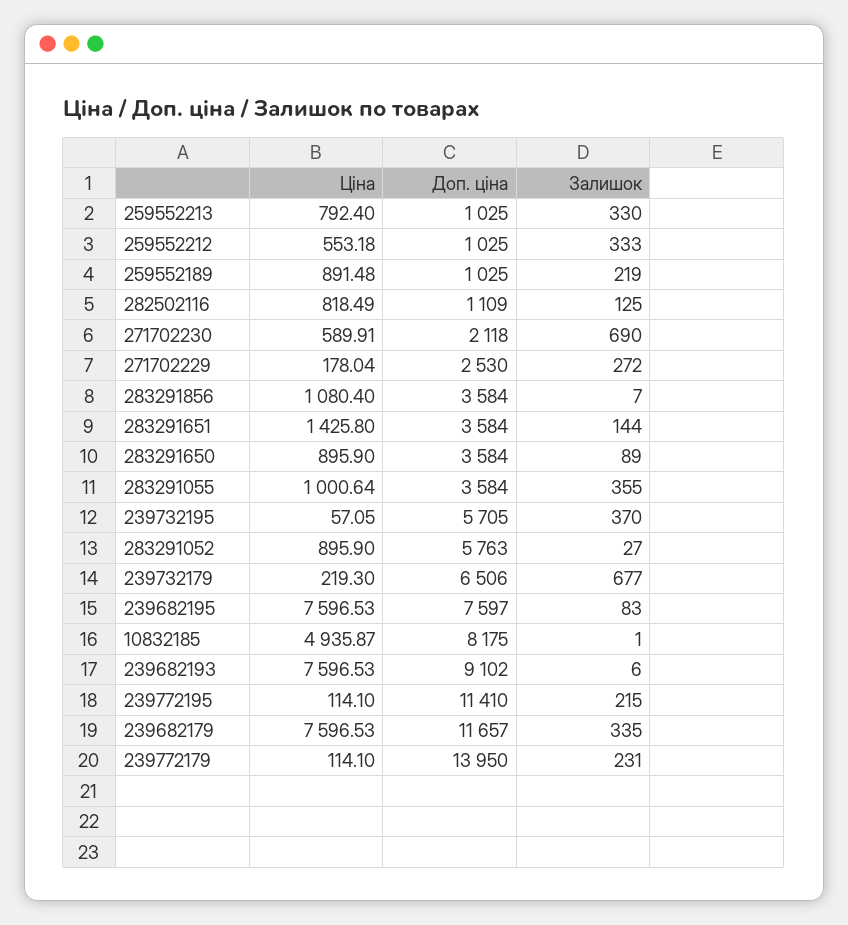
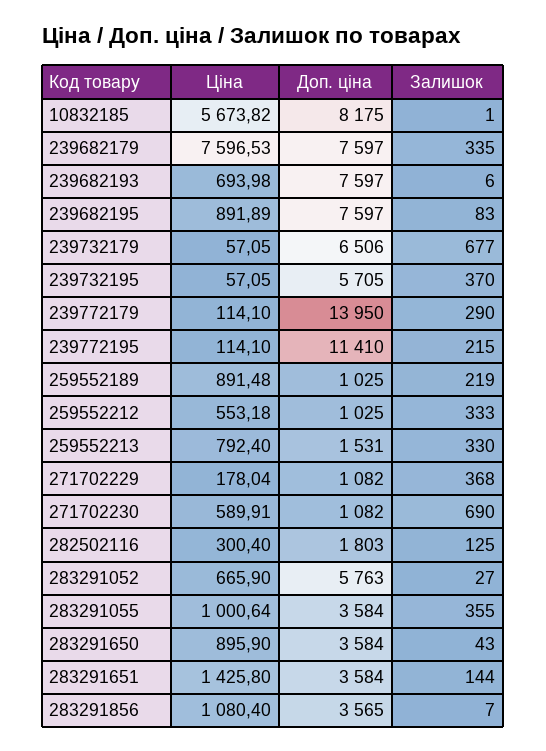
Доп. ціна, 259552213: 1025 -> 1531
Ціна, 282502116: 818.49 -> 300.4
Доп. ціна, 282502116: 1109 -> 1803
Доп. ціна, 271702230: 2118 -> 1082
Доп. ціна, 271702229: 2530 -> 1082
Залишок, 271702229: 272 -> 368
Доп. ціна, 283291856: 3584 -> 3565
Залишок, 283291650: 89 -> 43
Ціна, 283291052: 895.9 -> 665.9
Ціна, 239732179: 219.3 -> 57.05
Ціна, 239682195: 7596.53 -> 891.89
Ціна, 10832185: 4935.87 -> 5673.82
Ціна, 239682193: 7596.53 -> 693.98
Доп. ціна, 239682193: 9102 -> 7597
Доп. ціна, 239682179: 11657 -> 7597
Залишок, 239772179: 231 -> 290

